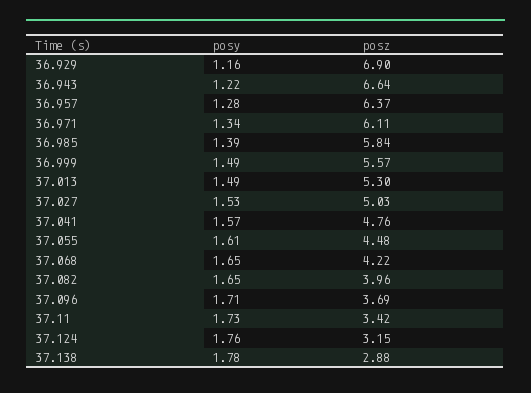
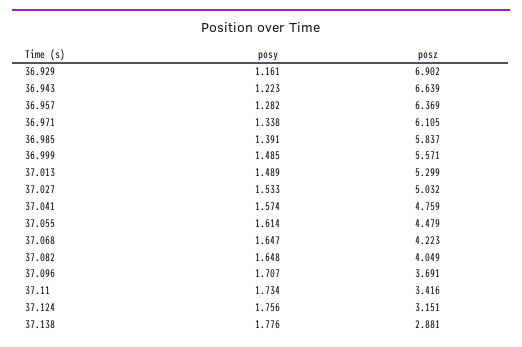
posz, 37.082: 3.96 -> 4.049

